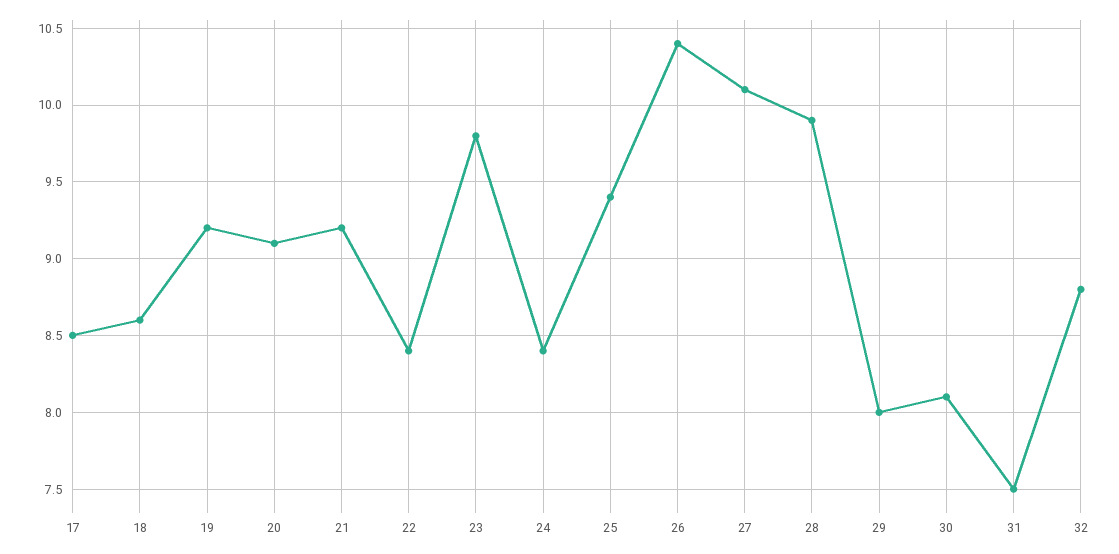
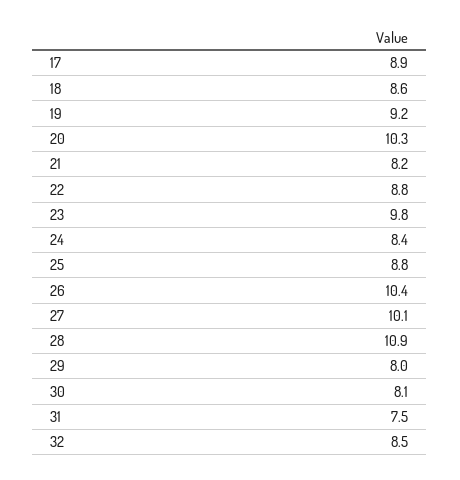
17: 8.5 -> 8.9
20: 9.1 -> 10.3
21: 9.2 -> 8.2
22: 8.4 -> 8.8
25: 9.4 -> 8.8
28: 9.9 -> 10.9
32: 8.8 -> 8.5

